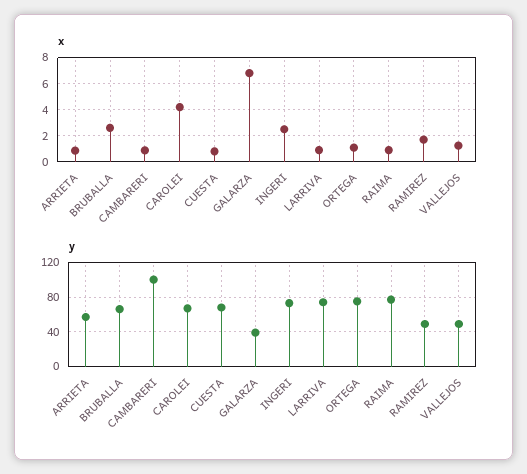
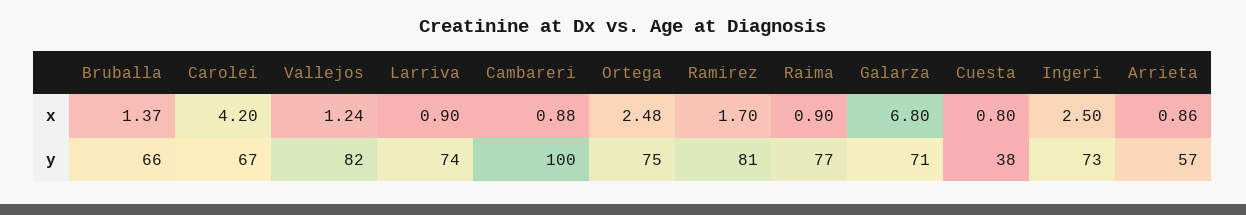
x, BRUBALLA: 2.5 -> 1.37
x, ORTEGA: 1 -> 2.48
y, CUESTA: 70 -> 38
y, GALARZA: 40 -> 71
y, RAMIREZ: 50 -> 81
y, VALLEJOS: 50 -> 82

